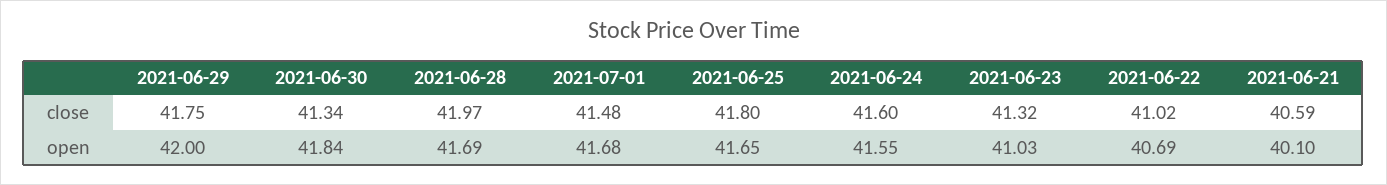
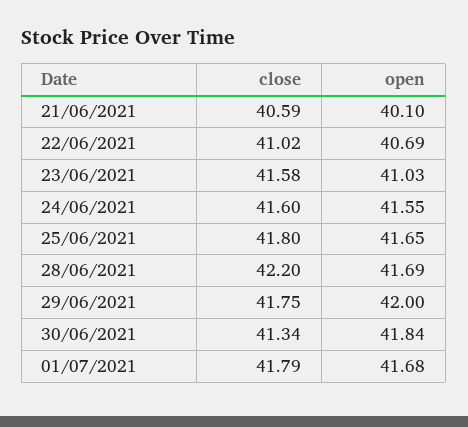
2021-06-28, close: 41.97 -> 42.2
2021-07-01, close: 41.48 -> 41.79
2021-06-23, close: 41.32 -> 41.58

